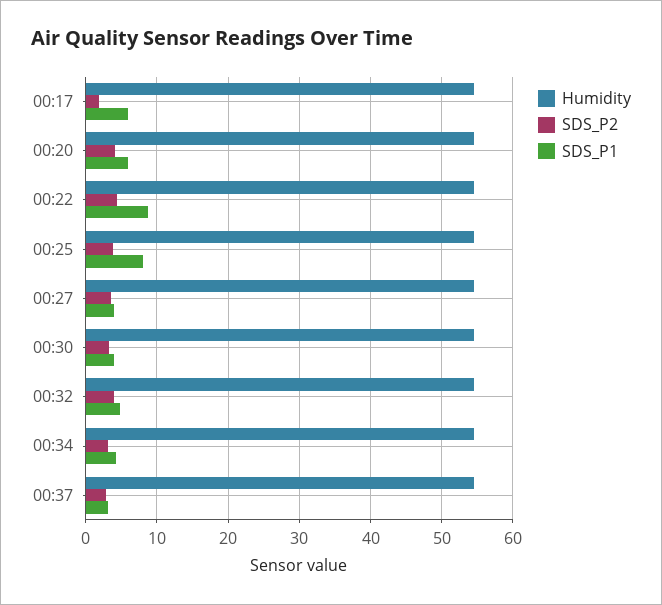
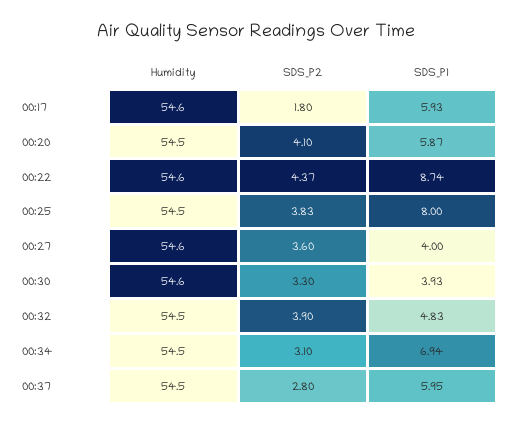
SDS_P1, 00:34: 4 -> 6.94
SDS_P1, 00:37: 3 -> 5.95

